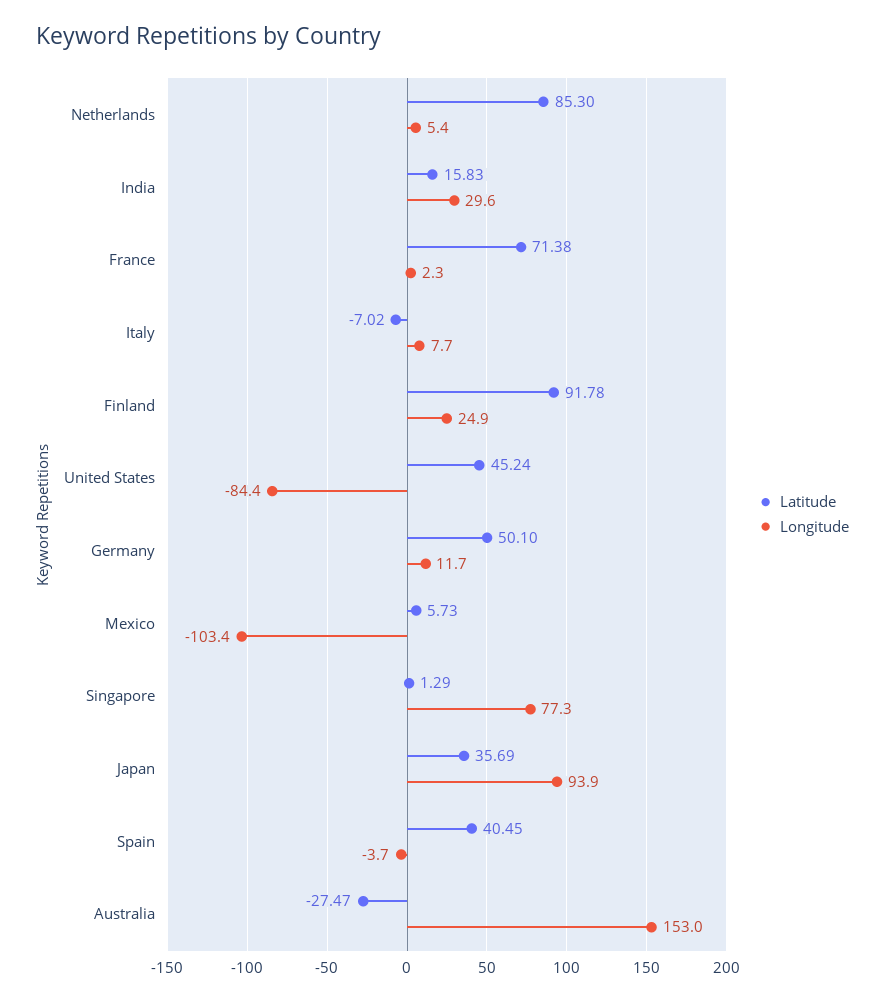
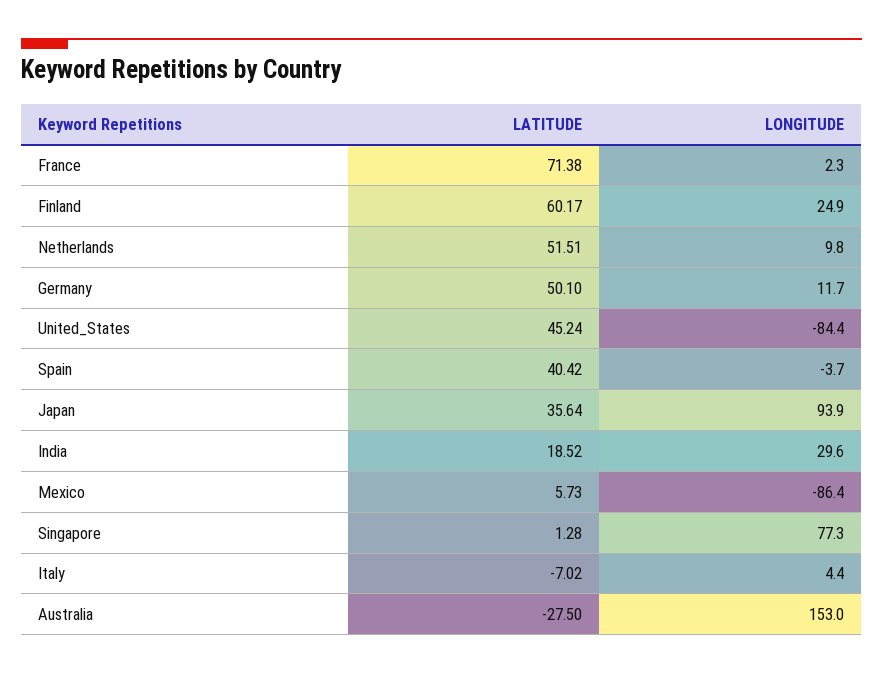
Latitude, Netherlands: 85.3 -> 51.51
Longitude, Netherlands: 5.4 -> 9.8
Latitude, India: 15.83 -> 18.52
Longitude, Italy: 7.7 -> 4.4
Latitude, Finland: 91.78 -> 60.17
Longitude, Mexico: -103.4 -> -86.4
Latitude, Singapore: 1.29 -> 1.28
Latitude, Japan: 35.69 -> 35.64
Latitude, Spain: 40.45 -> 40.42
Latitude, Australia: -27.47 -> -27.5

